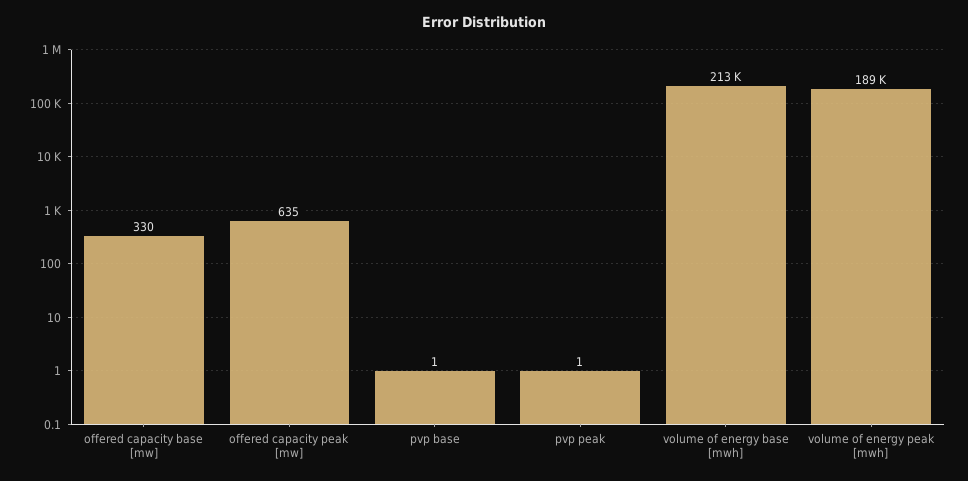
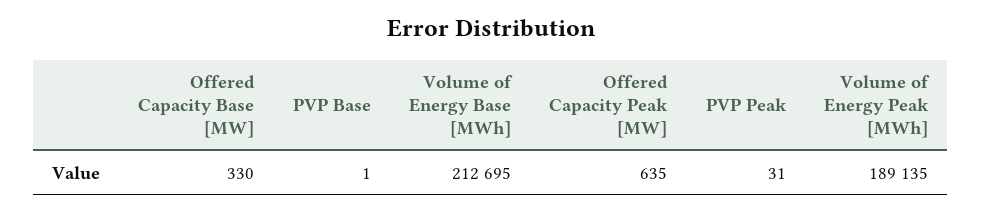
pvp peak: 1 -> 31

